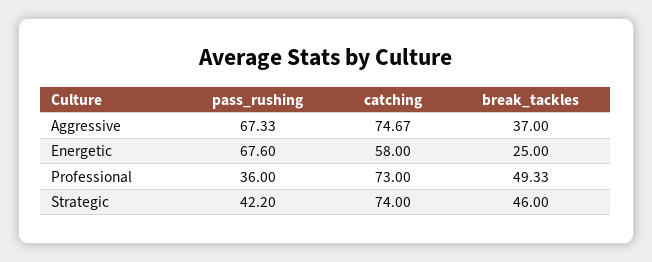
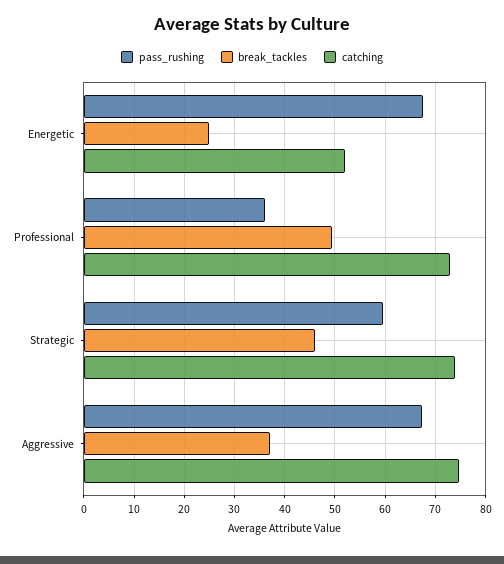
catching, Energetic: 58 -> 52
pass_rushing, Strategic: 42.2 -> 60

